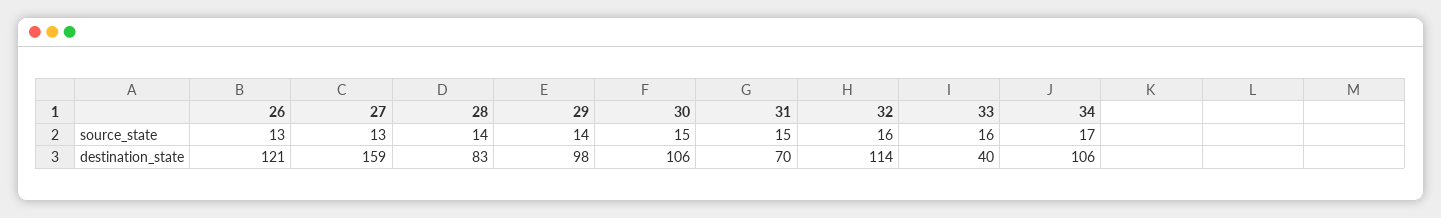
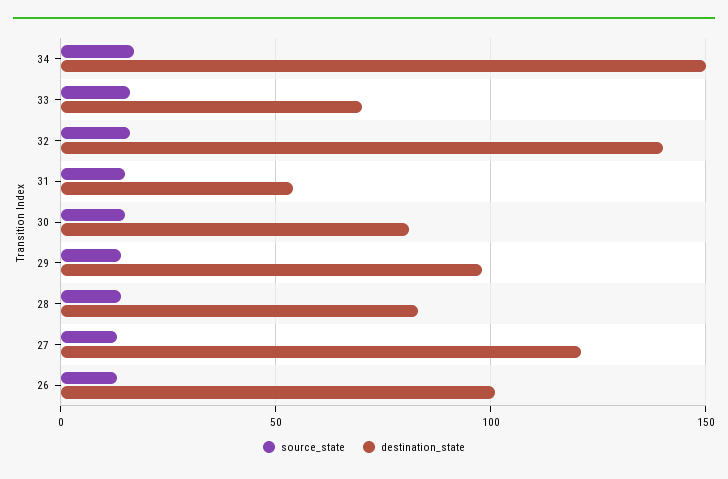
destination_state, 26: 121 -> 100
destination_state, 27: 159 -> 120
destination_state, 30: 106 -> 80
destination_state, 31: 70 -> 55
destination_state, 32: 114 -> 140
destination_state, 33: 40 -> 70
destination_state, 34: 106 -> 150

